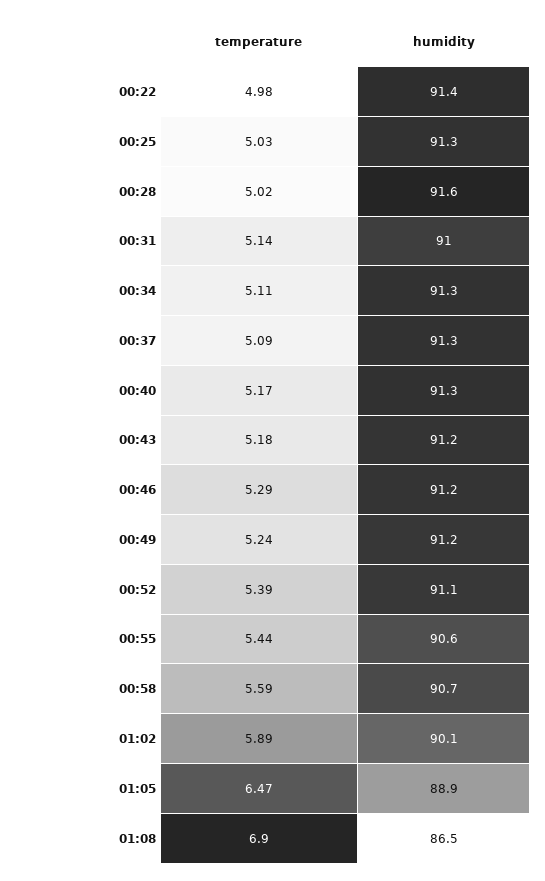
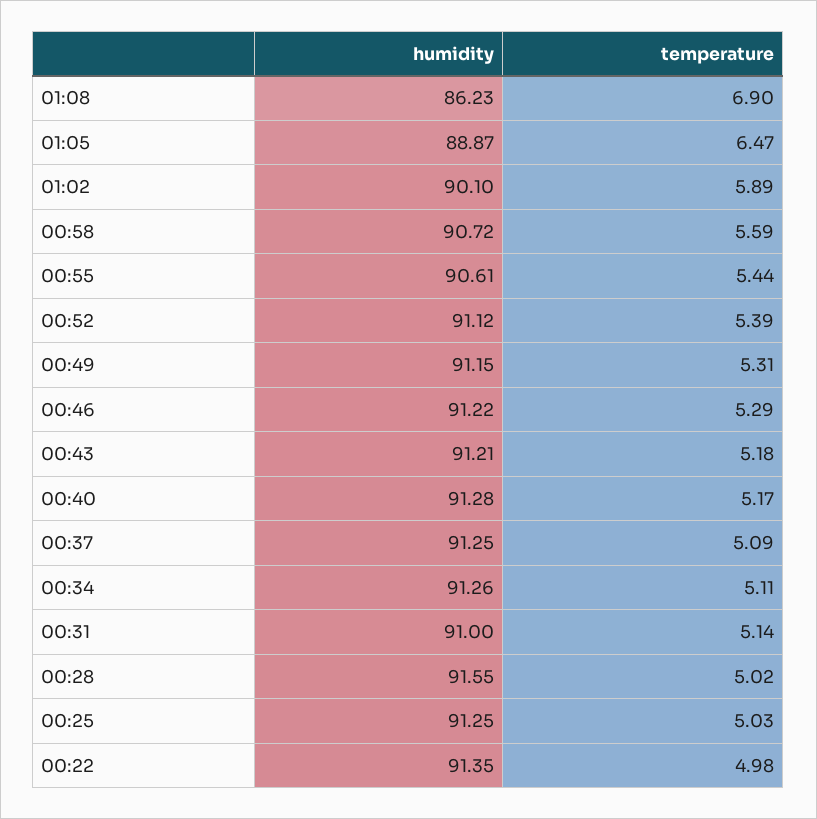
temperature, 00:49: 5.24 -> 5.31
humidity, 01:08: 86.5 -> 86.23

